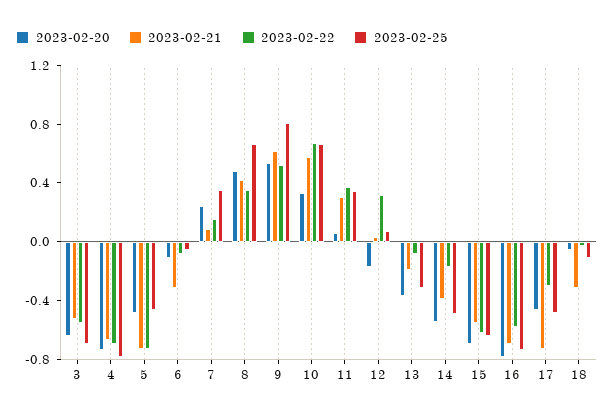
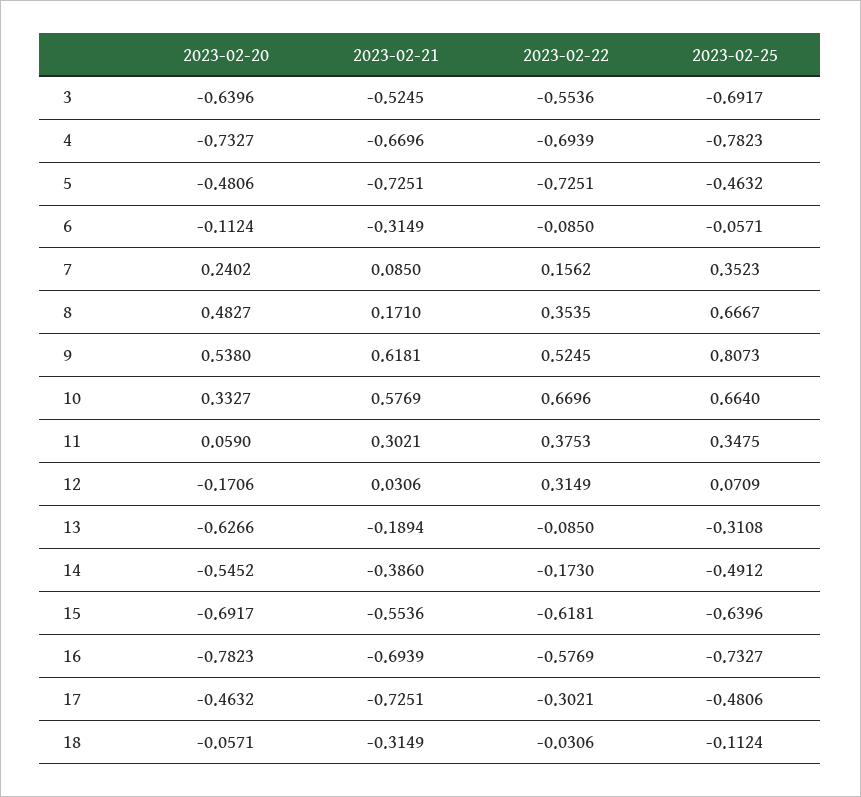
2023-02-21, 8: 0.4 -> 0.171
2023-02-20, 13: -0.4 -> -0.6266

